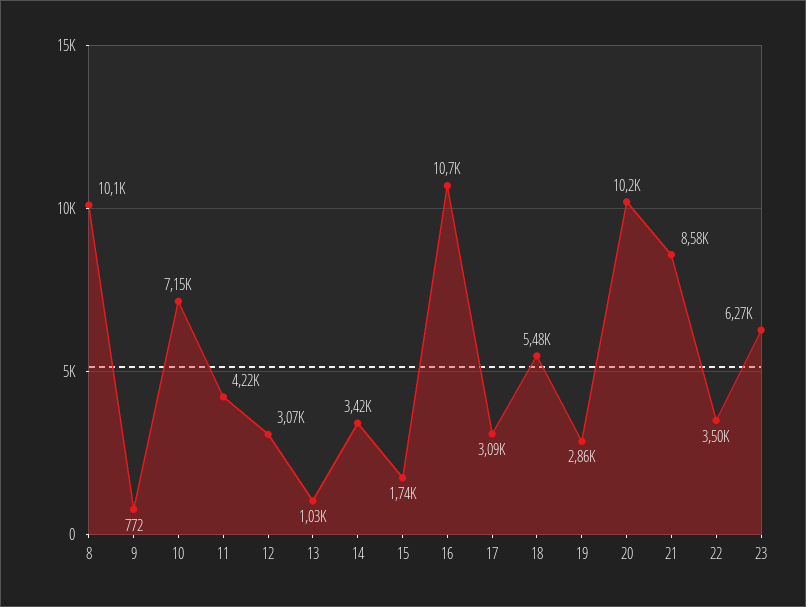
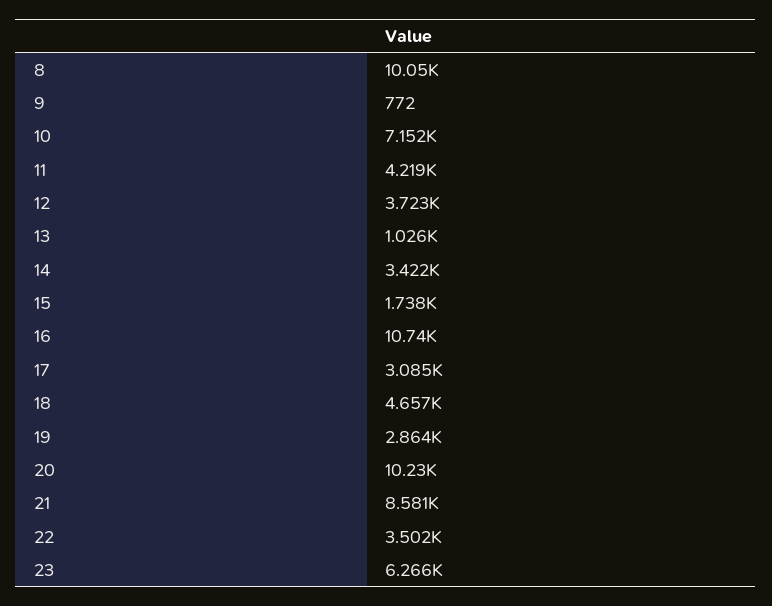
12: 3070 -> 3723
18: 5480 -> 4657

